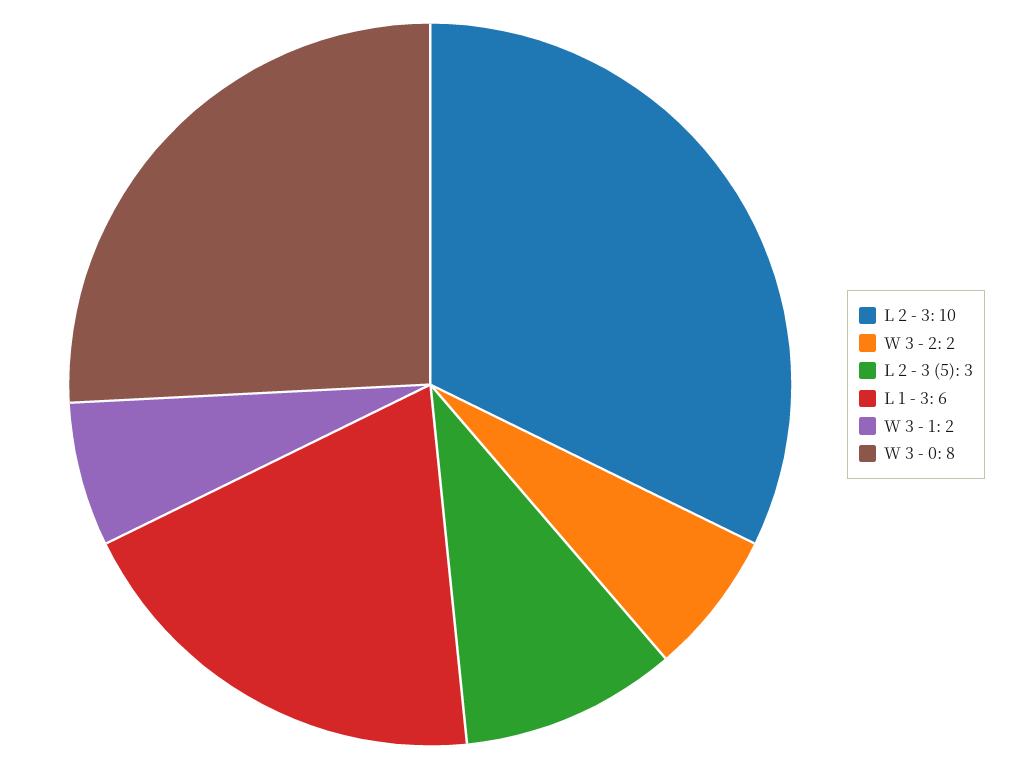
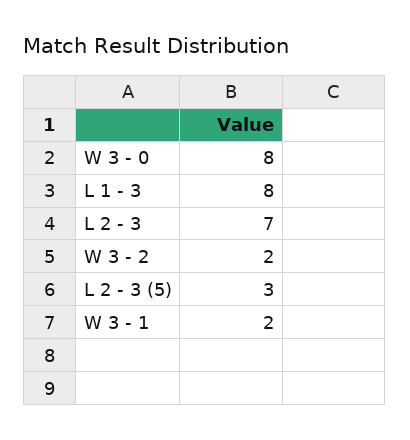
L 2 - 3: 10 -> 7
L 1 - 3: 6 -> 8

